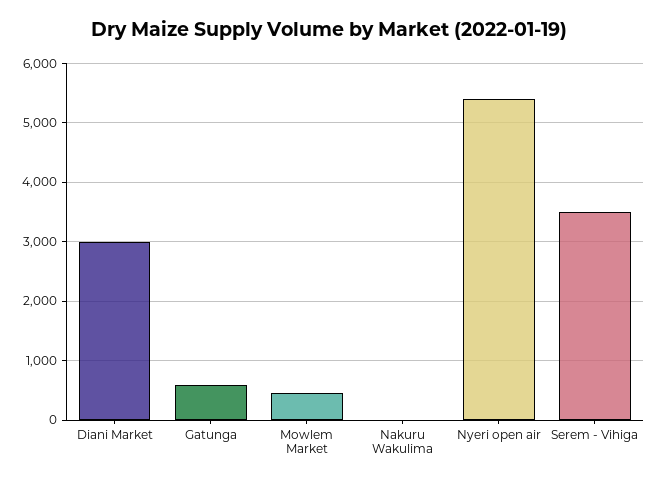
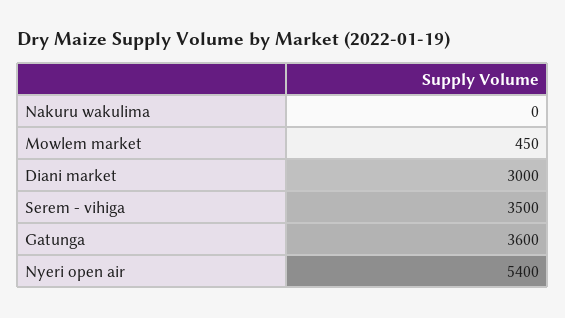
Gatunga: 600 -> 3600

